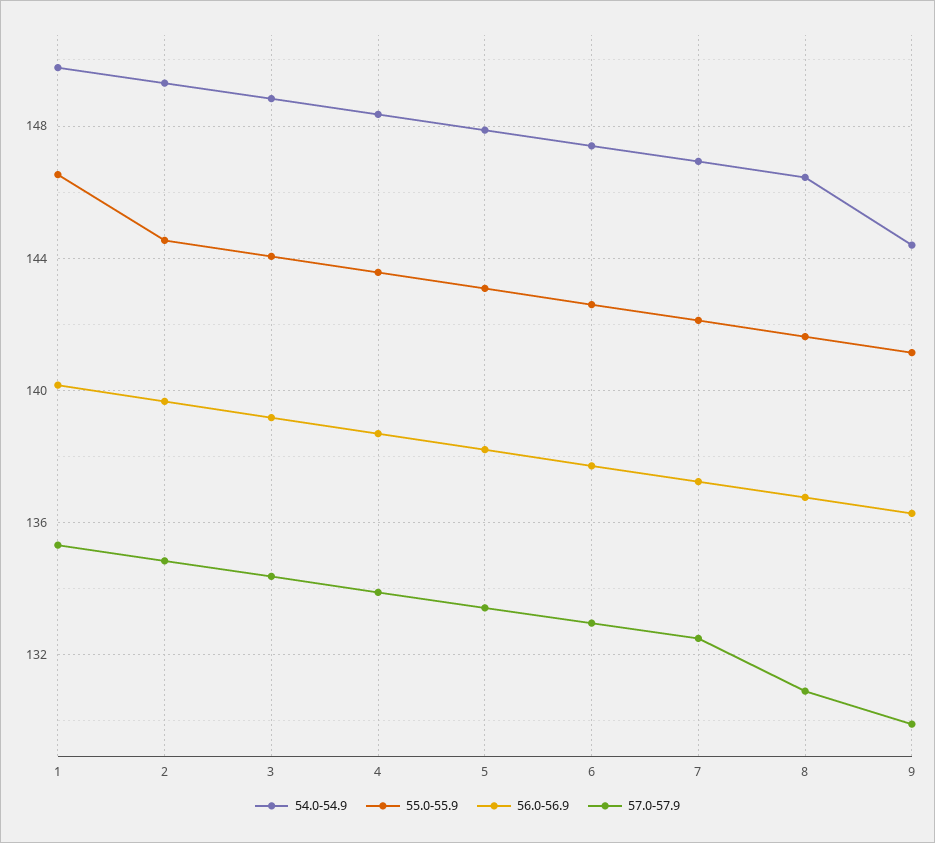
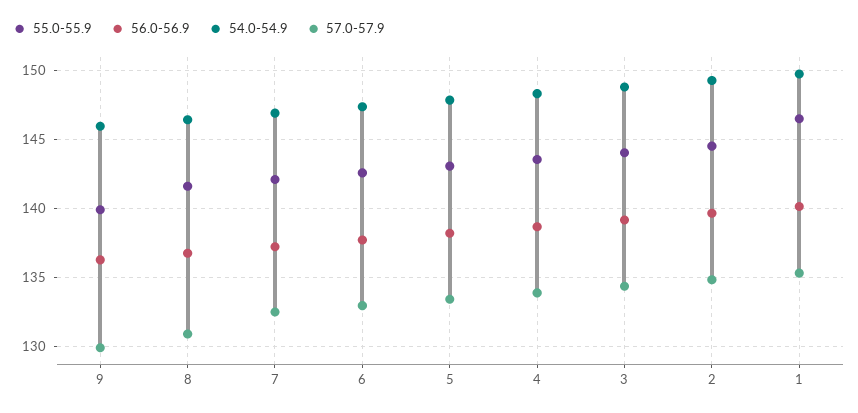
54.0-54.9, 9: 144.5 -> 146
55.0-55.9, 9: 141 -> 140

